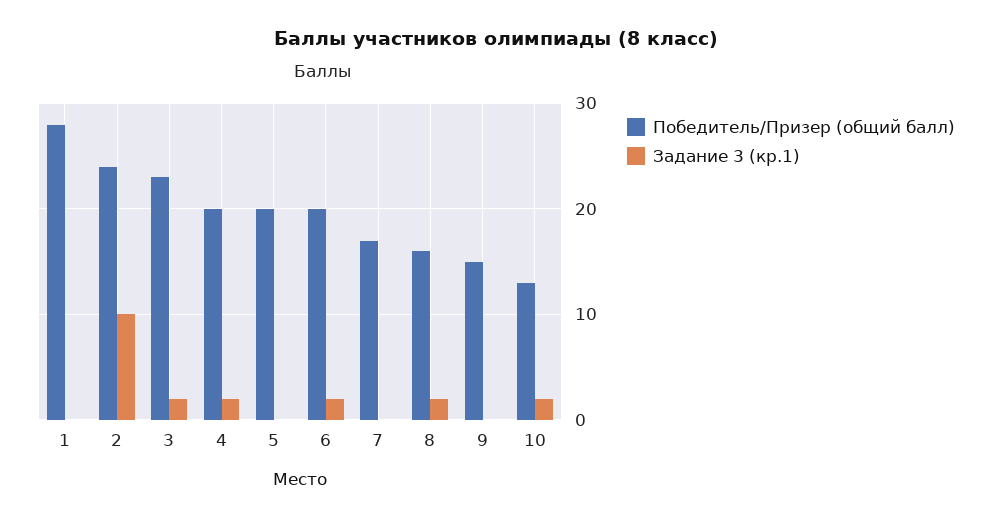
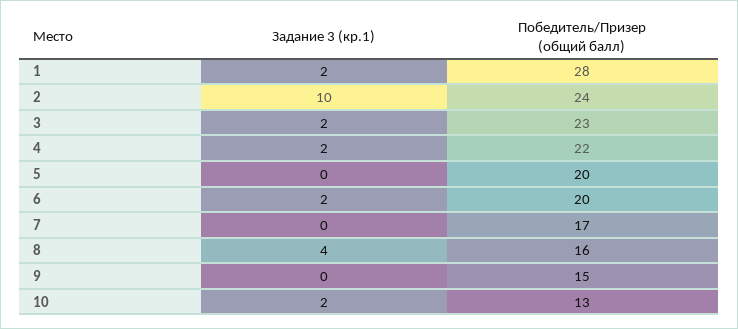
Задание 3 (кр.1), 1: 0 -> 2
Победитель/Призер (общий балл), 4: 20 -> 22
Задание 3 (кр.1), 8: 2 -> 4

